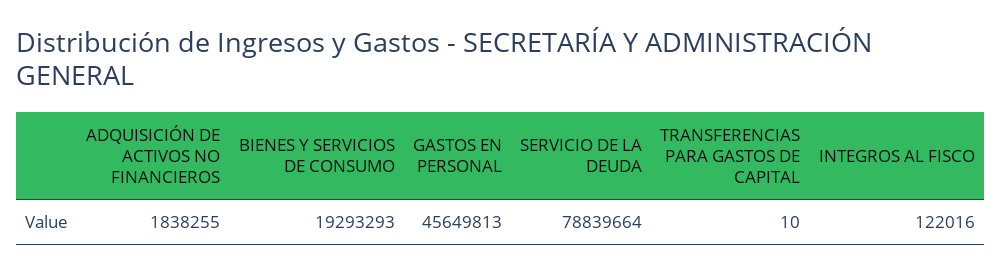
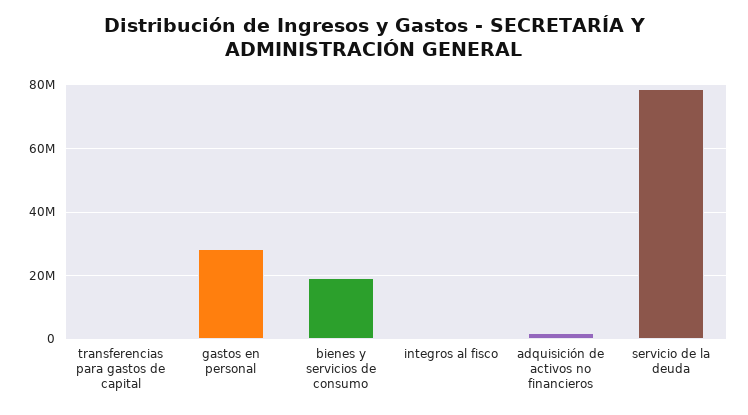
GASTOS EN PERSONAL: 45649813 -> 28000000

